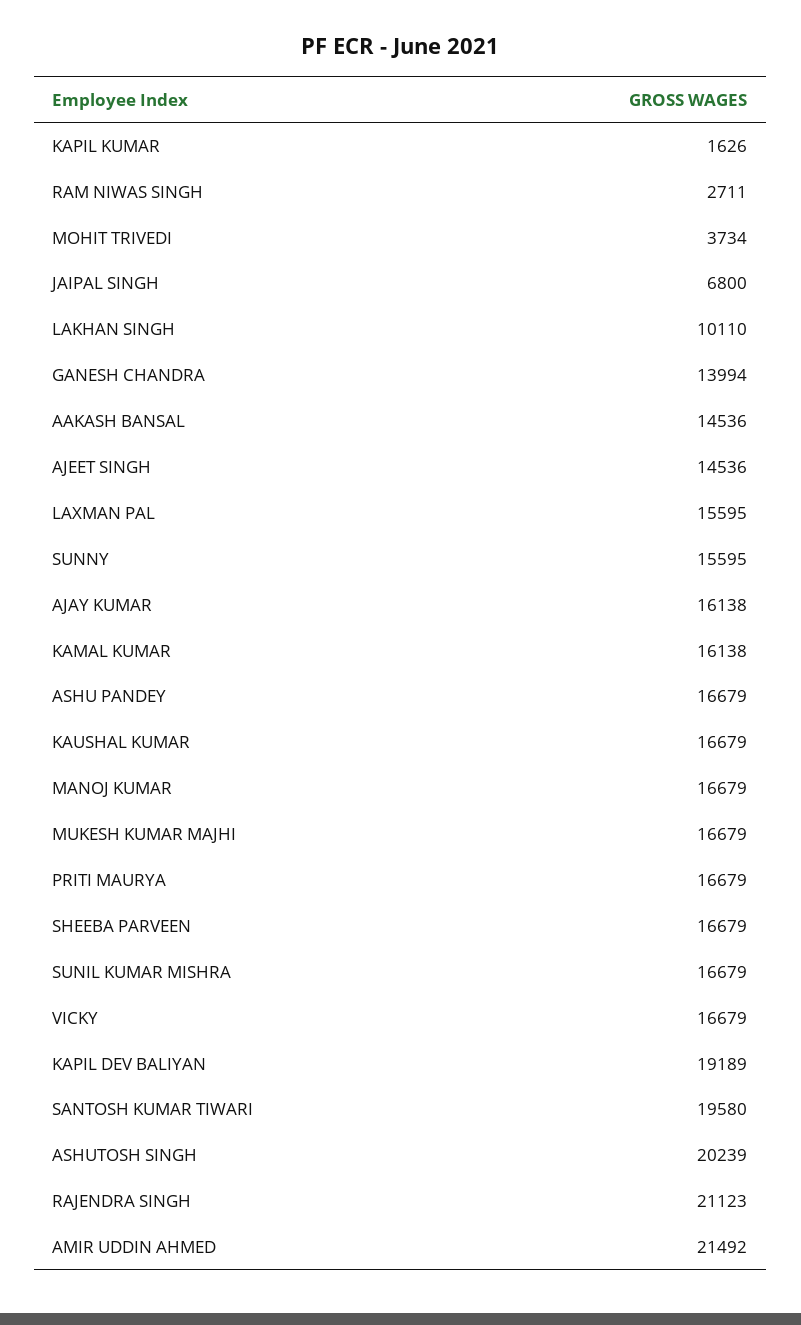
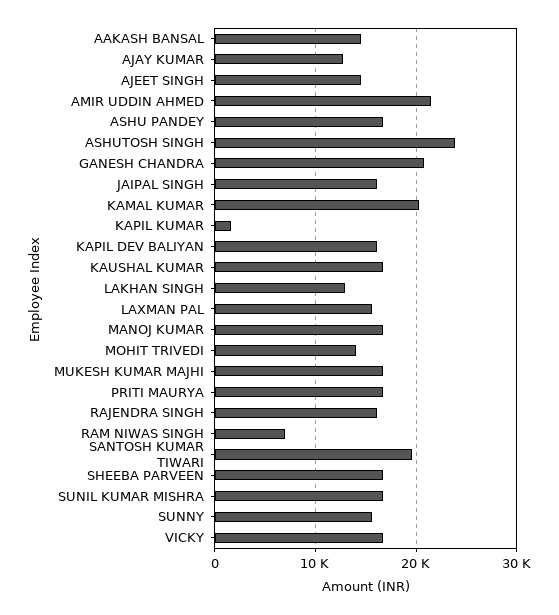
RAM NIWAS SINGH: 2711 -> 7000
MOHIT TRIVEDI: 3734 -> 14000
JAIPAL SINGH: 6800 -> 16000
LAKHAN SINGH: 10110 -> 13000
GANESH CHANDRA: 13994 -> 21000
AJAY KUMAR: 16138 -> 13000
KAMAL KUMAR: 16138 -> 20000
KAPIL DEV BALIYAN: 19189 -> 16000
ASHUTOSH SINGH: 20239 -> 24000
RAJENDRA SINGH: 21123 -> 16000

